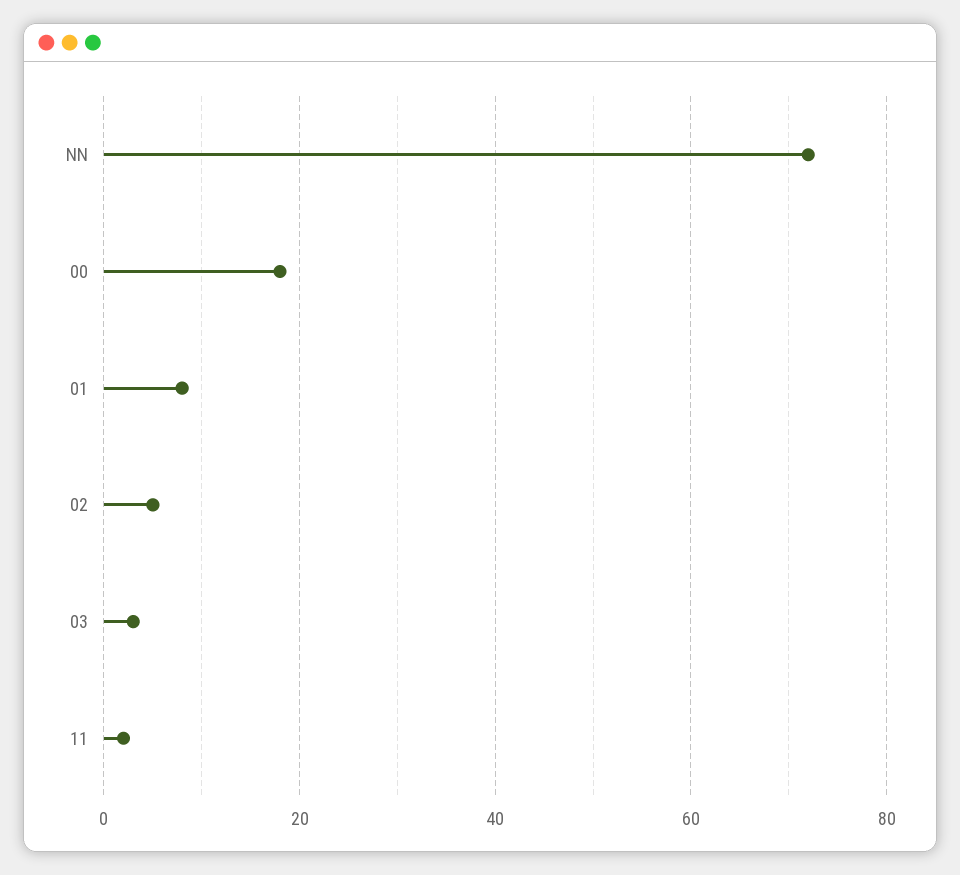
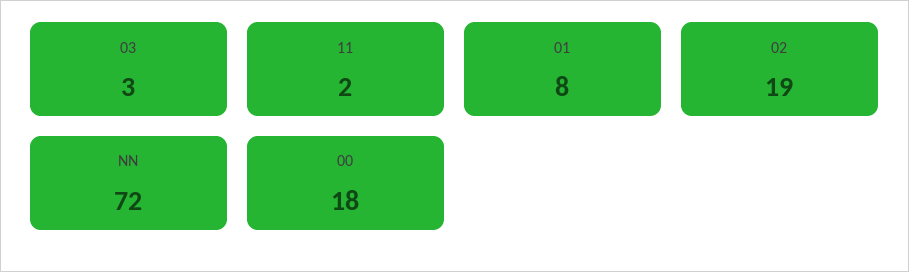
02: 5 -> 19

